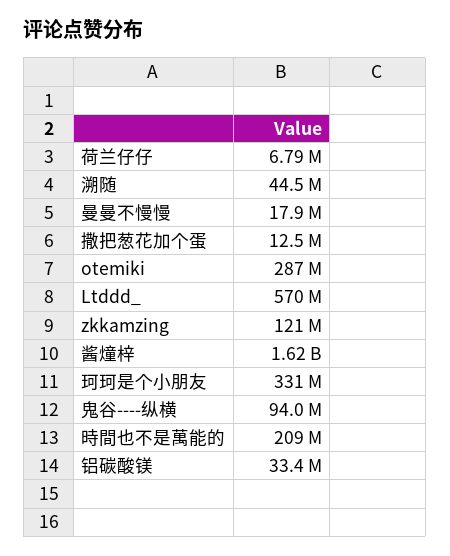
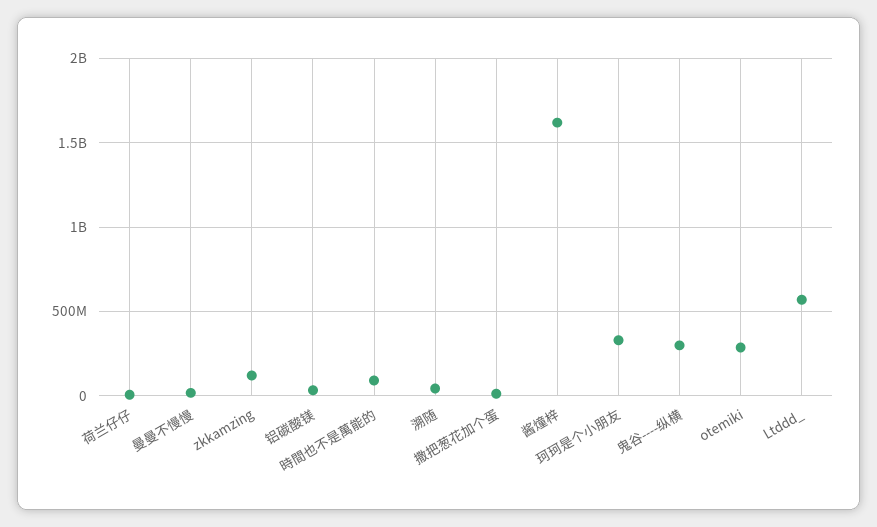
鬼谷----纵横: 94000000 -> 300000000
時間也不是萬能的: 209000000 -> 100000000

